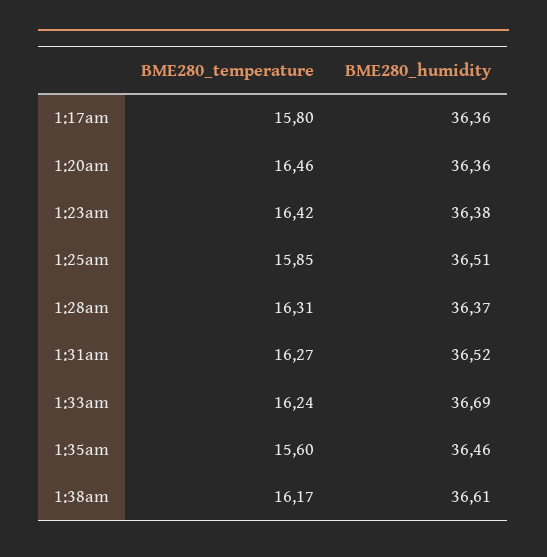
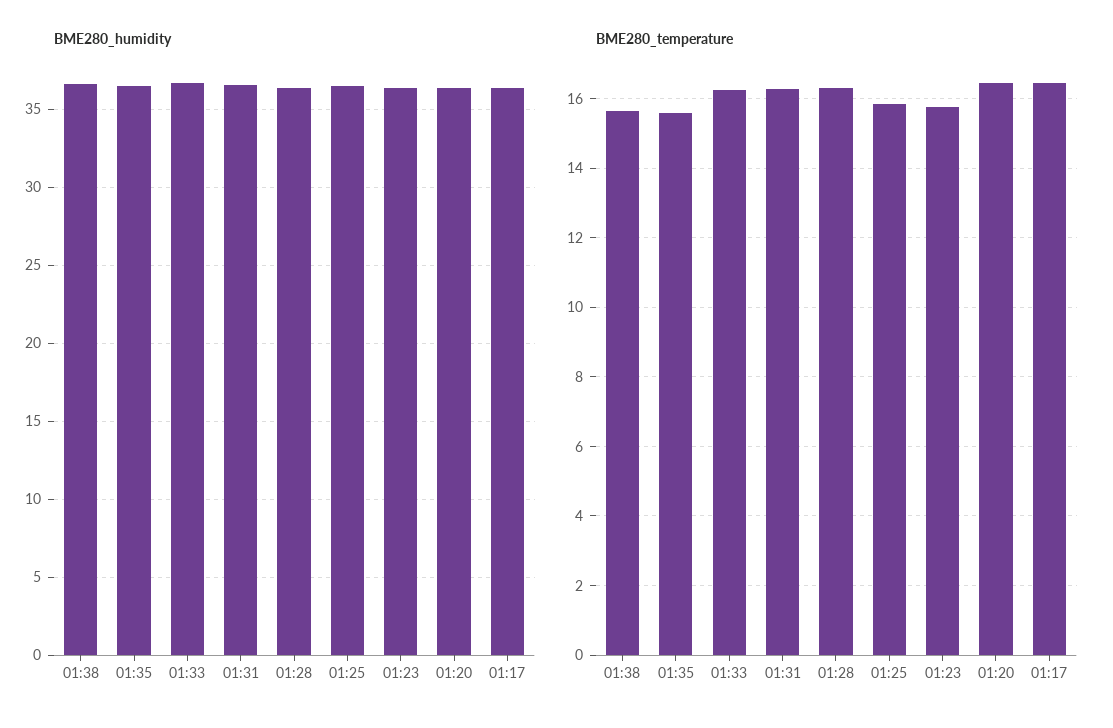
BME280_temperature, 1:17am: 15.8 -> 16.4
BME280_temperature, 1:23am: 16.42 -> 15.8
BME280_temperature, 1:38am: 16.17 -> 15.6

